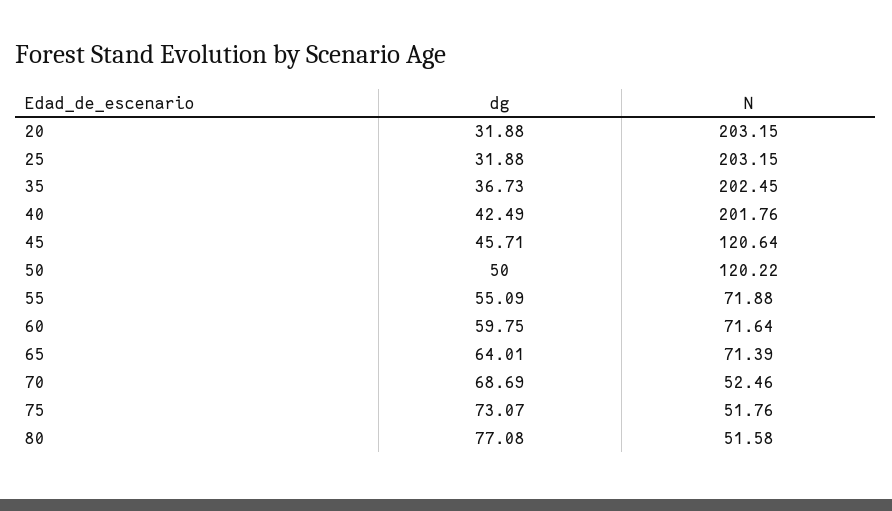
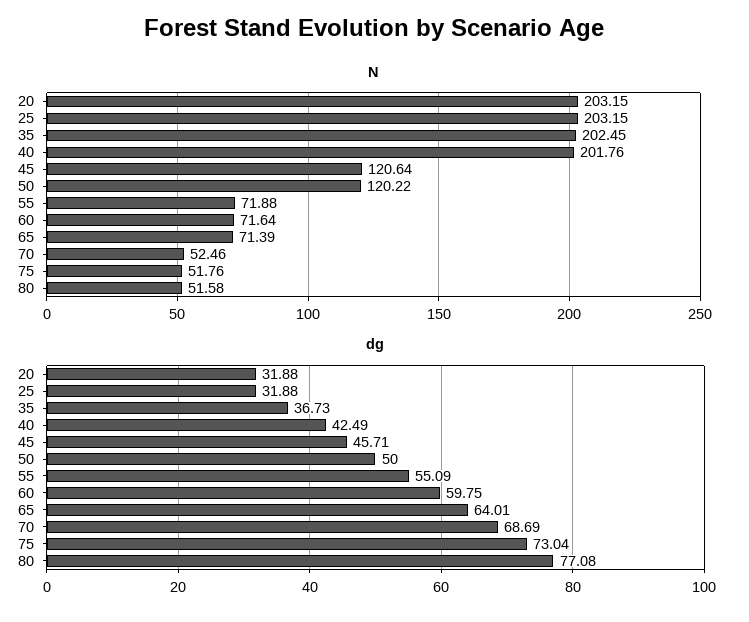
dg, 75: 73.07 -> 73.04

